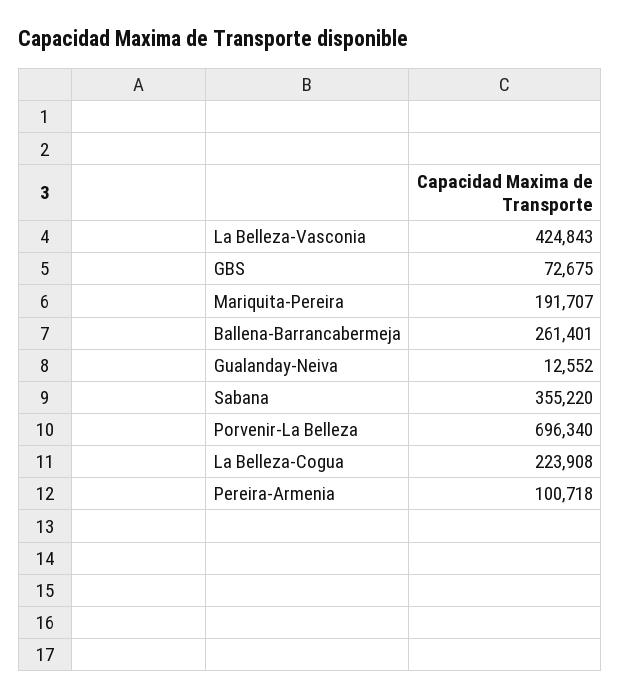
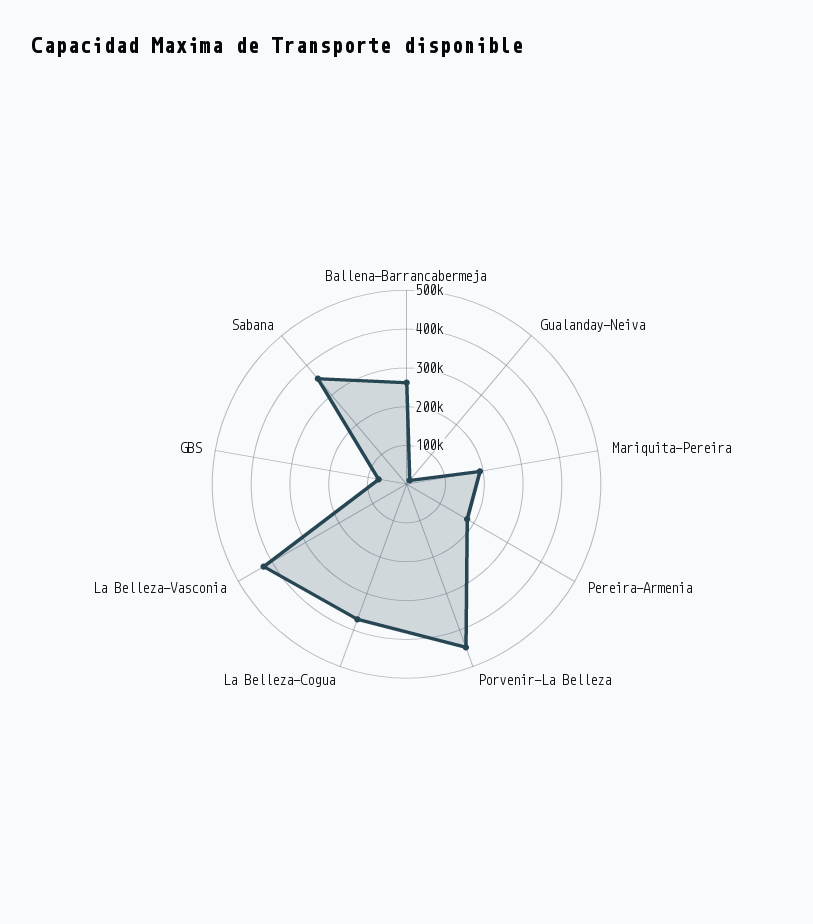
Porvenir-La Belleza: 696340 -> 450000
La Belleza-Cogua: 223908 -> 375000
Pereira-Armenia: 100718 -> 175000

